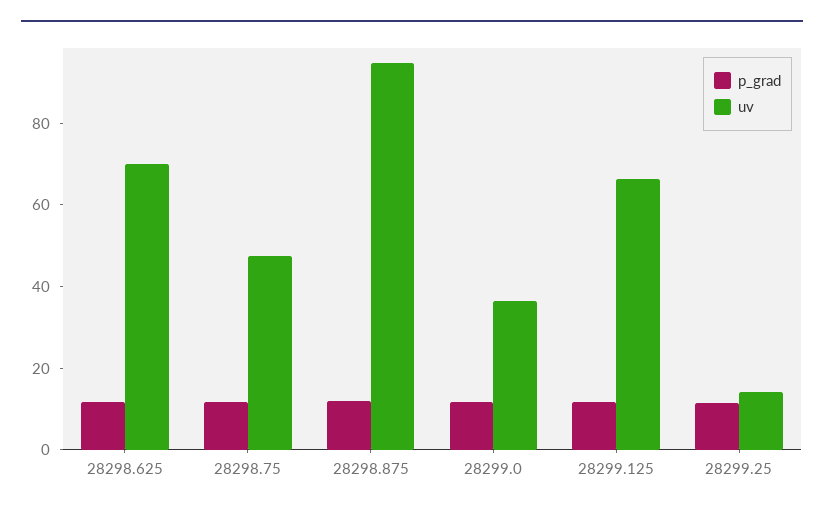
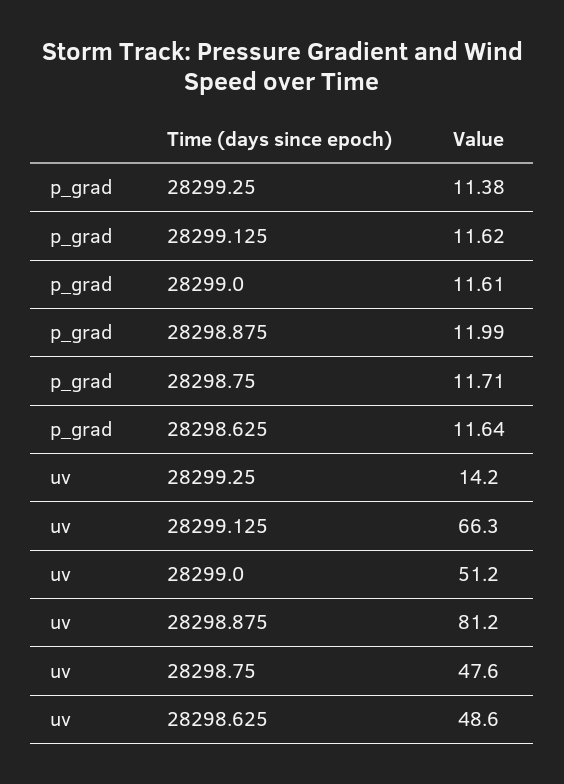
uv, 28298.625: 70 -> 48.6
uv, 28298.875: 95 -> 81.2
uv, 28299.0: 35 -> 51.2

